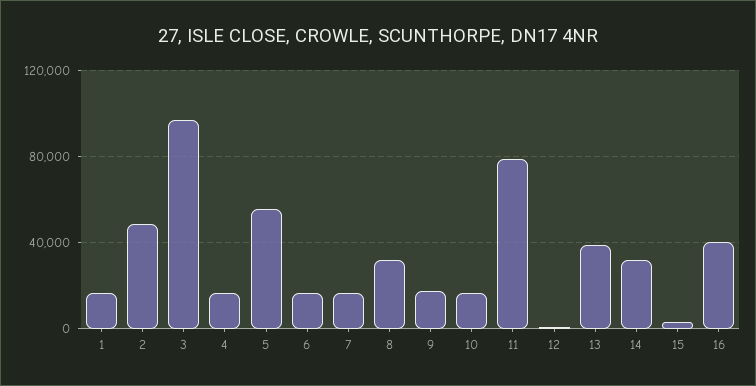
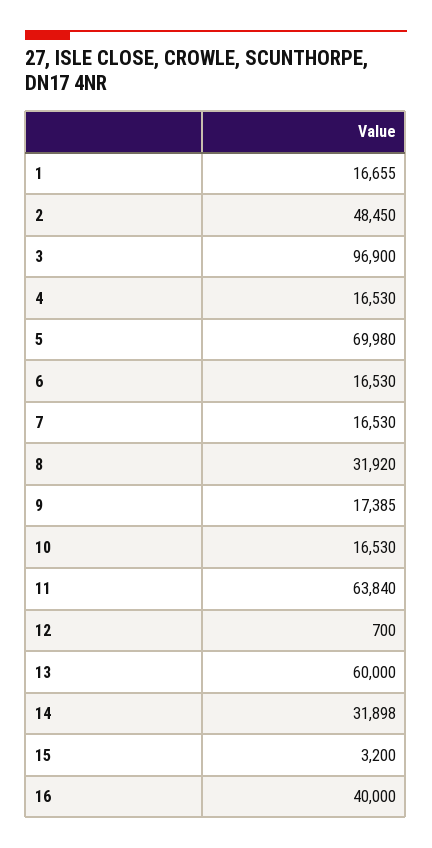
5: 55000 -> 69980
11: 80000 -> 63840
13: 40000 -> 60000

